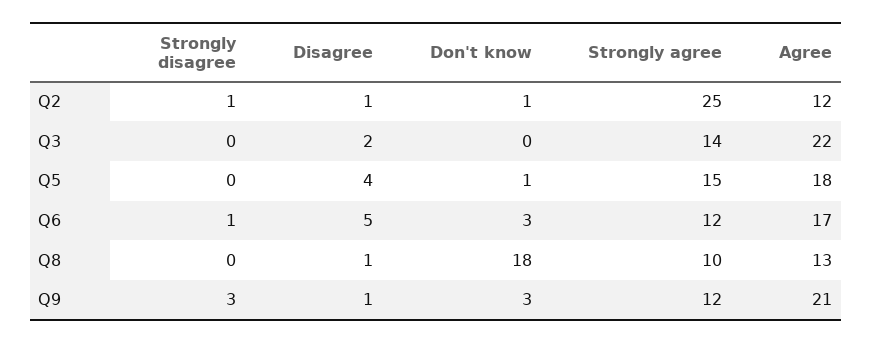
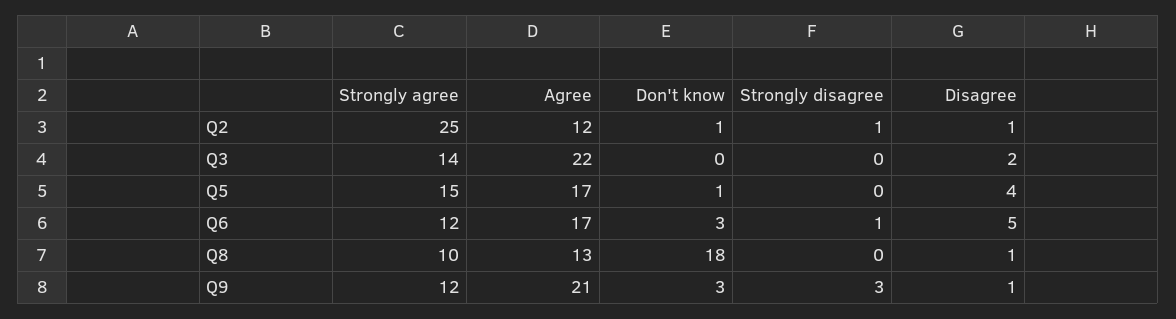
Agree, Q5: 18 -> 17

